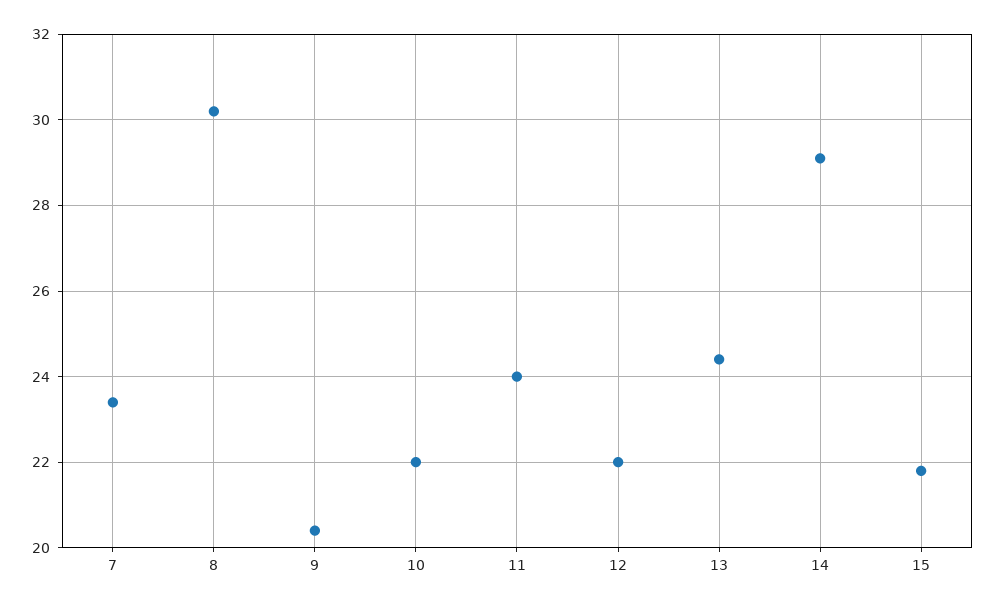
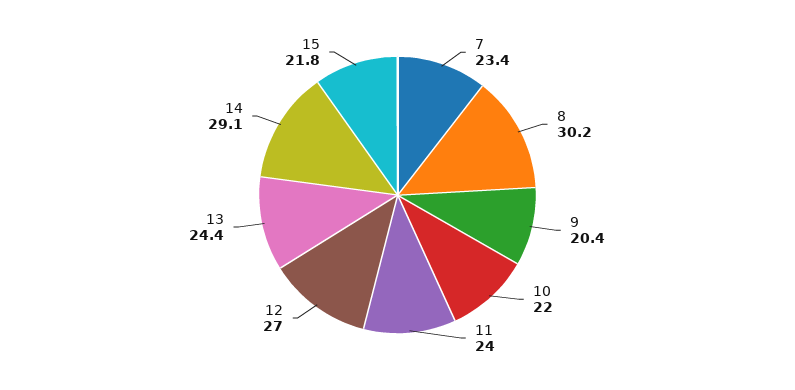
12: 22 -> 27

